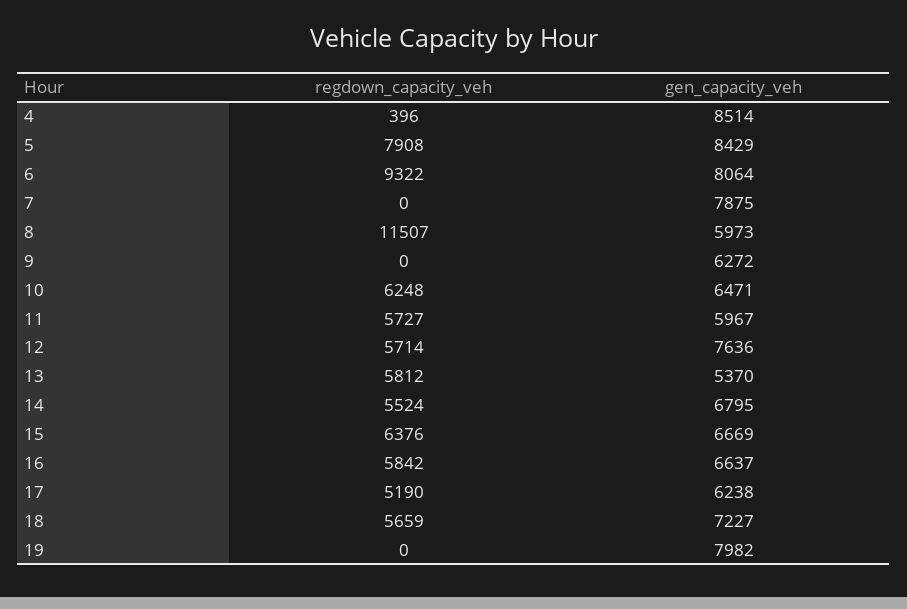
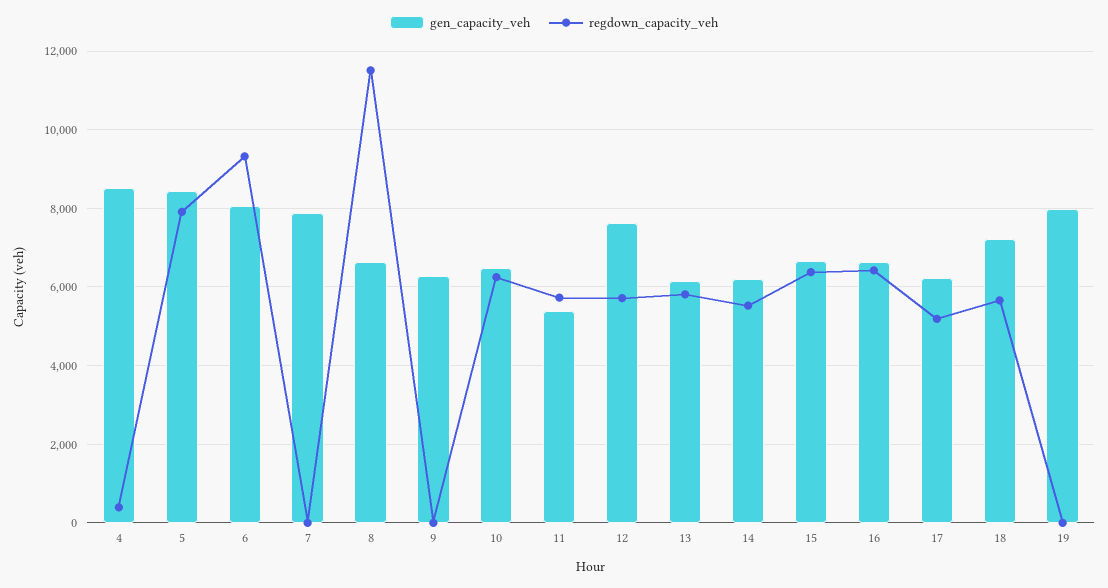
gen_capacity_veh, 8: 5973 -> 6600
gen_capacity_veh, 11: 5967 -> 5400
gen_capacity_veh, 13: 5370 -> 6200
gen_capacity_veh, 14: 6795 -> 6200
regdown_capacity_veh, 16: 5842 -> 6400

